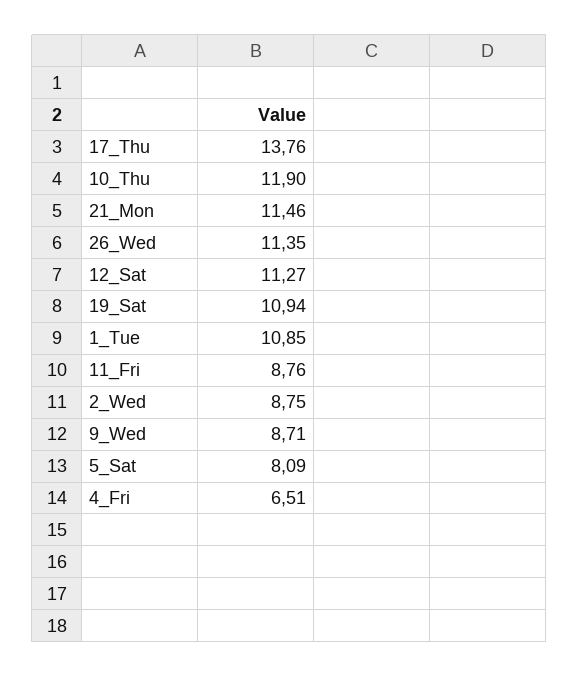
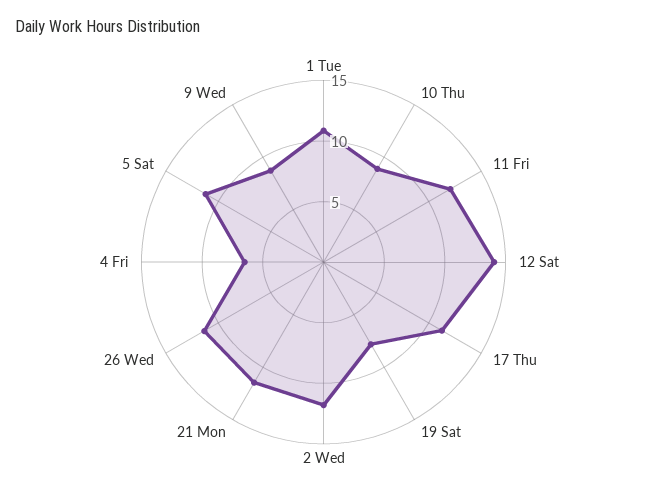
17_Thu: 13.76 -> 11
10_Thu: 11.9 -> 9
12_Sat: 11.27 -> 14
19_Sat: 10.94 -> 8
11_Fri: 8.76 -> 12
2_Wed: 8.75 -> 12
5_Sat: 8.09 -> 11

